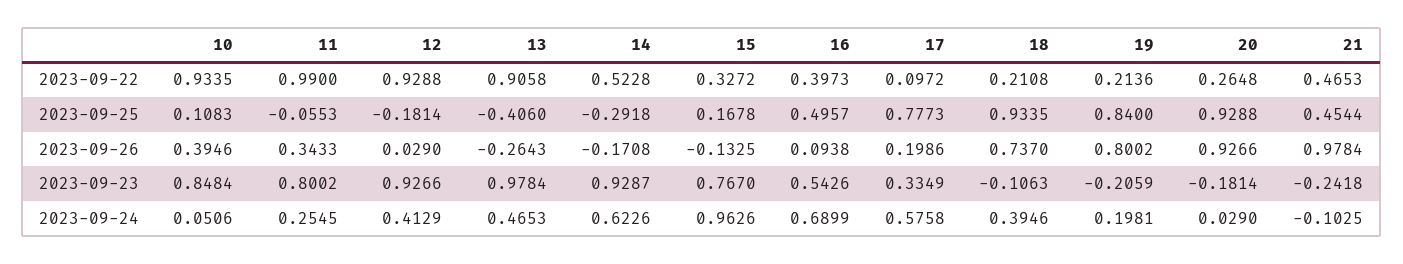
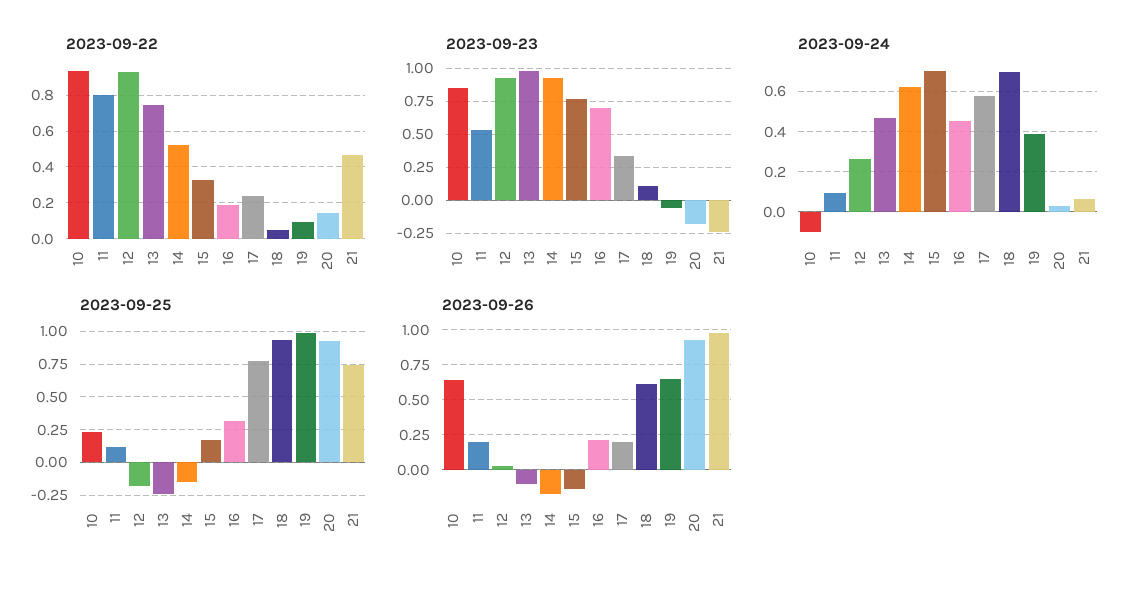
2023-09-22, 11: 0.99 -> 0.8
2023-09-22, 13: 0.9058 -> 0.75
2023-09-22, 16: 0.3973 -> 0.2
2023-09-22, 17: 0.0972 -> 0.25
2023-09-22, 18: 0.2108 -> 0.05
2023-09-22, 19: 0.2136 -> 0.1
2023-09-22, 20: 0.2648 -> 0.15
2023-09-25, 10: 0.1083 -> 0.25
2023-09-25, 11: -0.0553 -> 0.1
2023-09-25, 13: -0.406 -> -0.25
2023-09-25, 14: -0.2918 -> -0.15
2023-09-25, 16: 0.4957 -> 0.3
2023-09-25, 19: 0.84 -> 1
2023-09-25, 21: 0.4544 -> 0.75
2023-09-26, 10: 0.3946 -> 0.65
2023-09-26, 11: 0.3433 -> 0.2
2023-09-26, 13: -0.2643 -> -0.1
2023-09-26, 16: 0.0938 -> 0.2
2023-09-26, 18: 0.737 -> 0.6
2023-09-26, 19: 0.8002 -> 0.65
2023-09-23, 11: 0.8002 -> 0.55
2023-09-23, 16: 0.5426 -> 0.7
2023-09-23, 18: -0.1063 -> 0.1
2023-09-23, 19: -0.2059 -> -0.05
2023-09-24, 10: 0.0506 -> -0.1
2023-09-24, 11: 0.2545 -> 0.1
2023-09-24, 12: 0.4129 -> 0.25
2023-09-24, 15: 0.9626 -> 0.7
2023-09-24, 16: 0.6899 -> 0.45
2023-09-24, 18: 0.3946 -> 0.7
2023-09-24, 19: 0.1981 -> 0.4
2023-09-24, 21: -0.1025 -> 0.05

